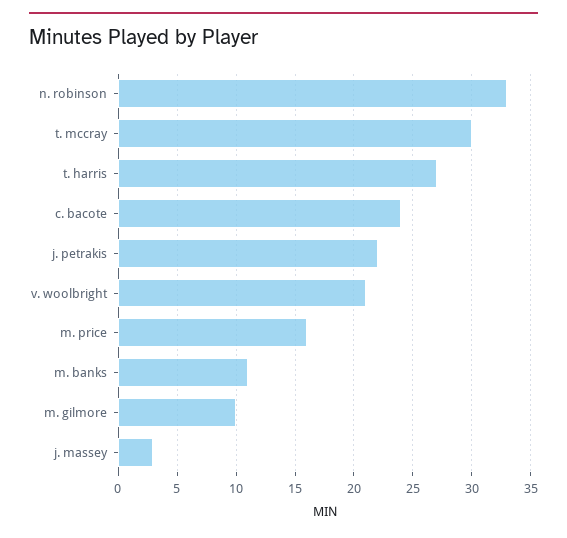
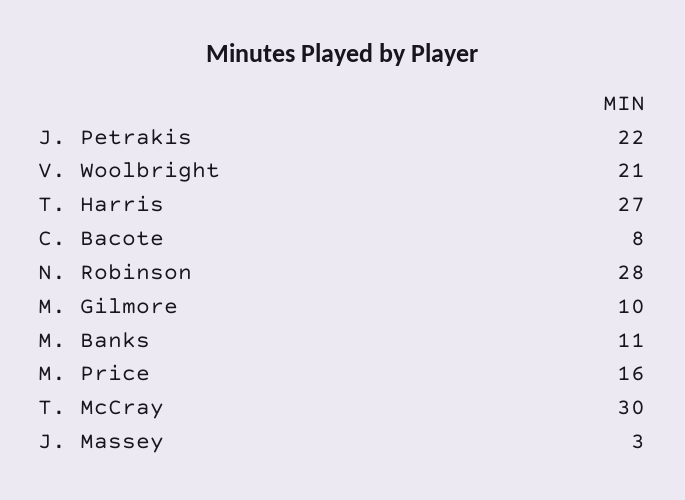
n. robinson: 33 -> 28
c. bacote: 24 -> 8

